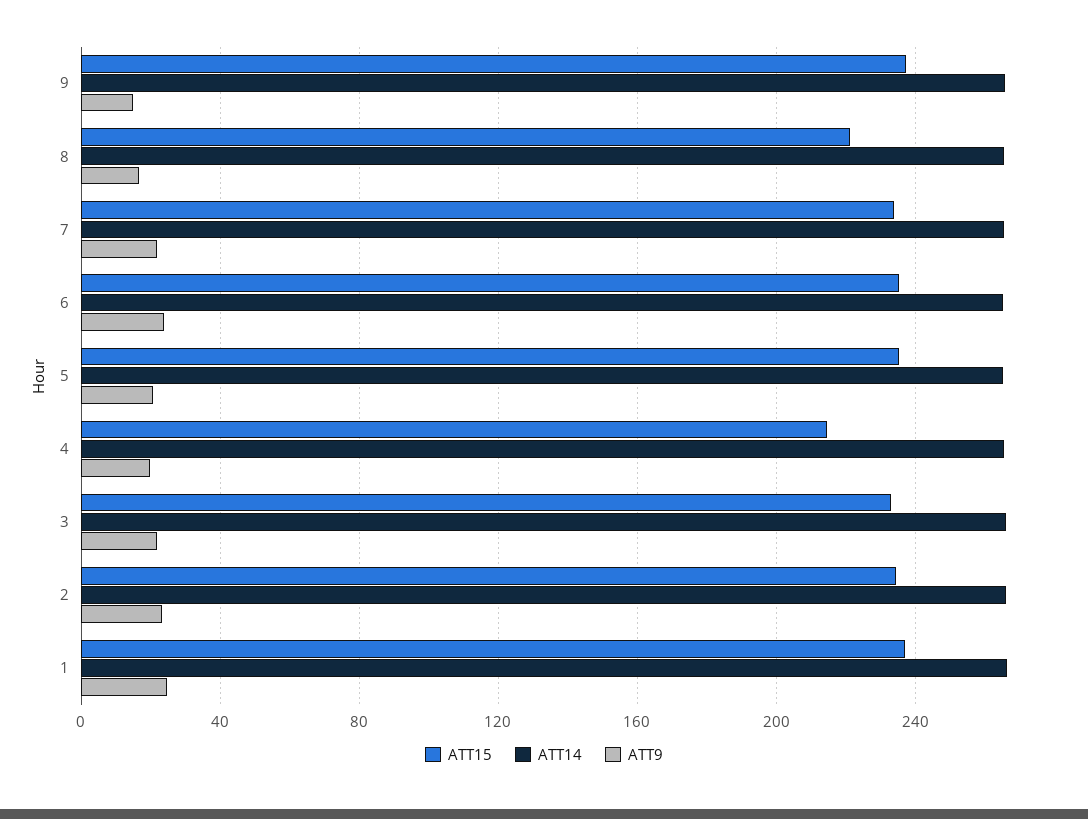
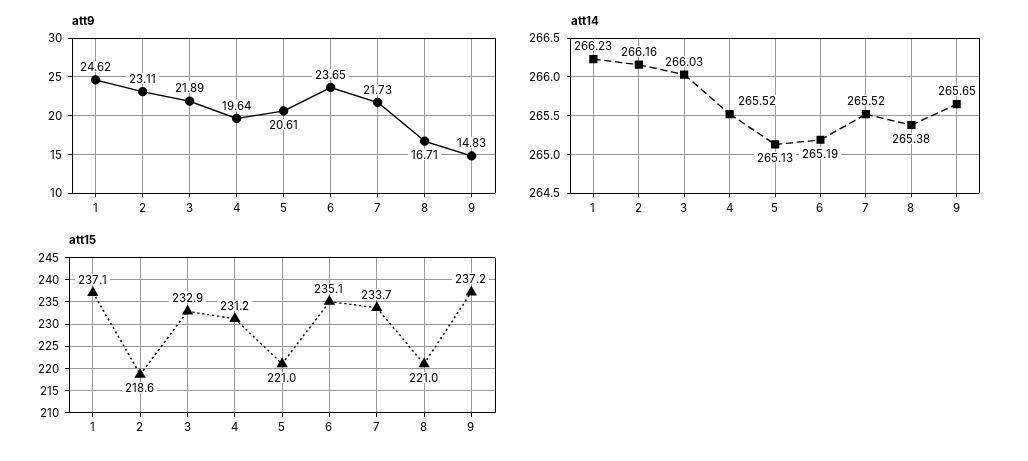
ATT15, 5: 235 -> 221
ATT15, 4: 215 -> 231.2
ATT15, 2: 235 -> 218.6

